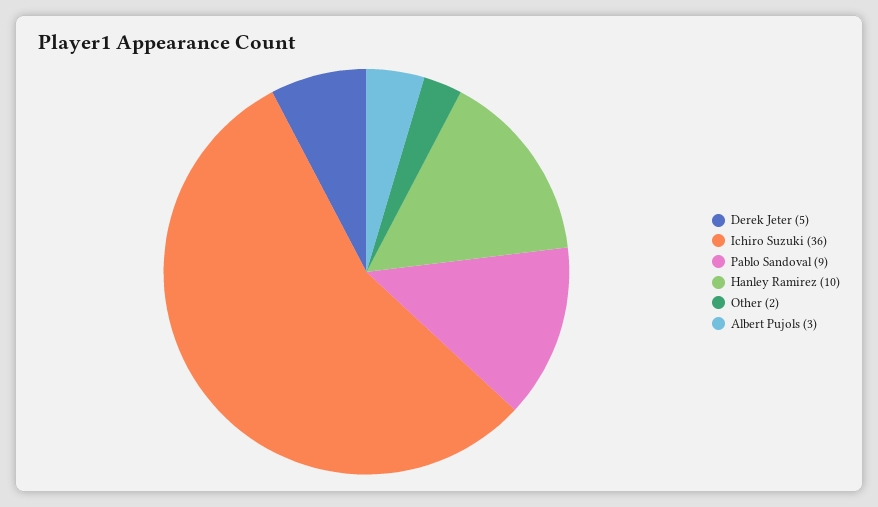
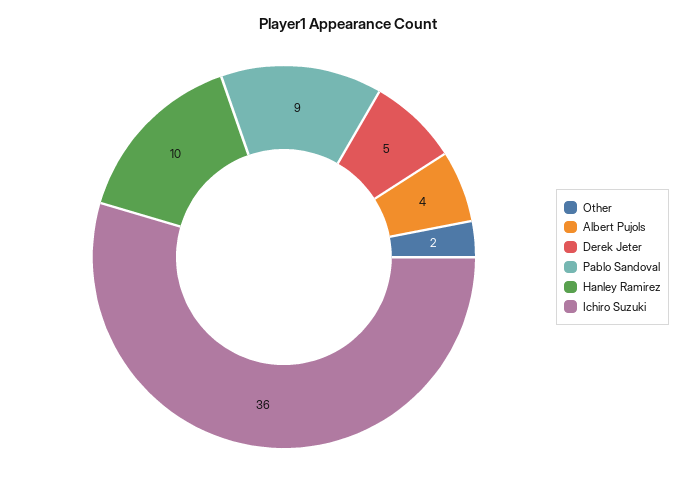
Albert Pujols: 3 -> 4

